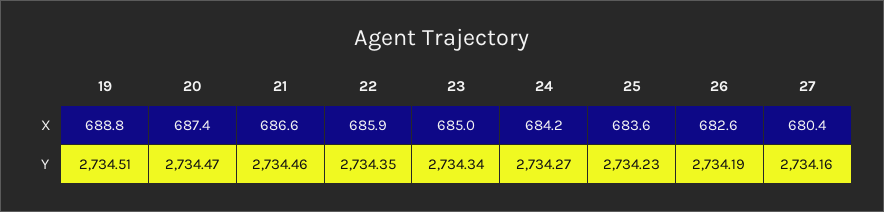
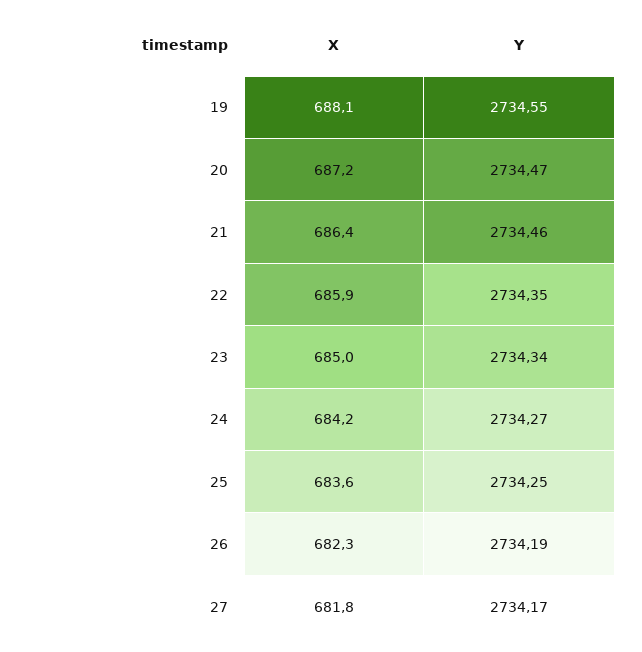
19, X: 688.8 -> 688.1
20, X: 687.4 -> 687.2
21, X: 686.6 -> 686.4
26, X: 682.6 -> 682.3
27, X: 680.4 -> 681.8
19, Y: 2734.51 -> 2734.55
25, Y: 2734.23 -> 2734.25
27, Y: 2734.16 -> 2734.17

